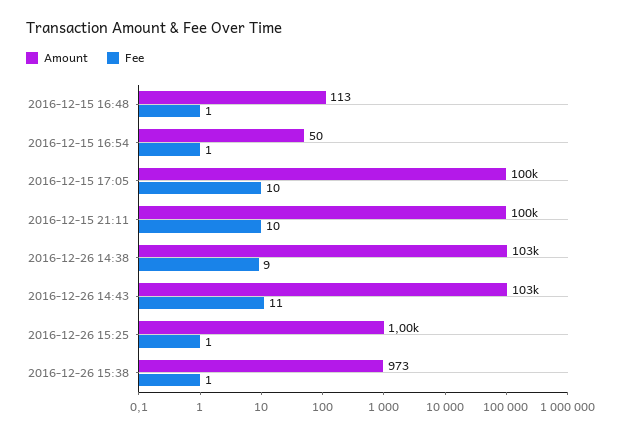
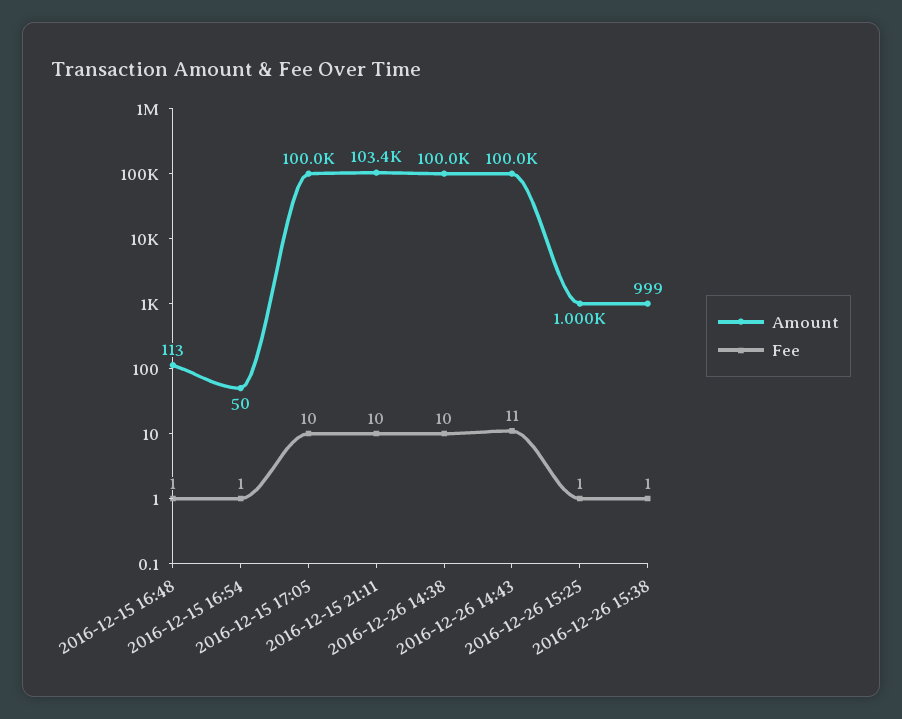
Amount, 2016-12-15 21:11: 100000 -> 103400
Amount, 2016-12-26 14:38: 103000 -> 100000
Fee, 2016-12-26 14:38: 9 -> 10
Amount, 2016-12-26 14:43: 103000 -> 100000
Amount, 2016-12-26 15:38: 973 -> 999

